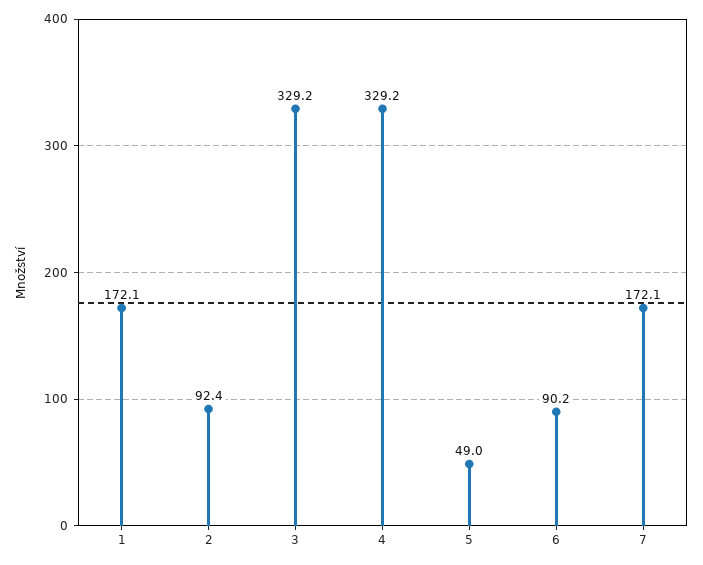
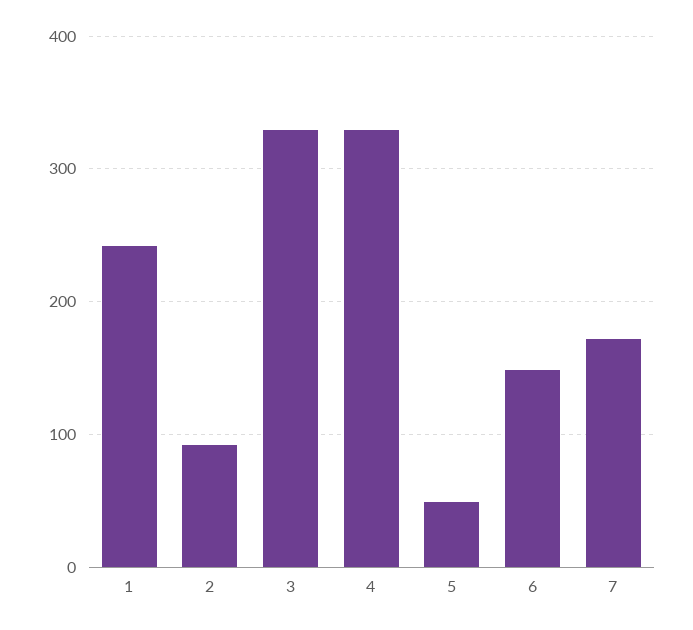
1: 172.1 -> 240
6: 90.2 -> 150

